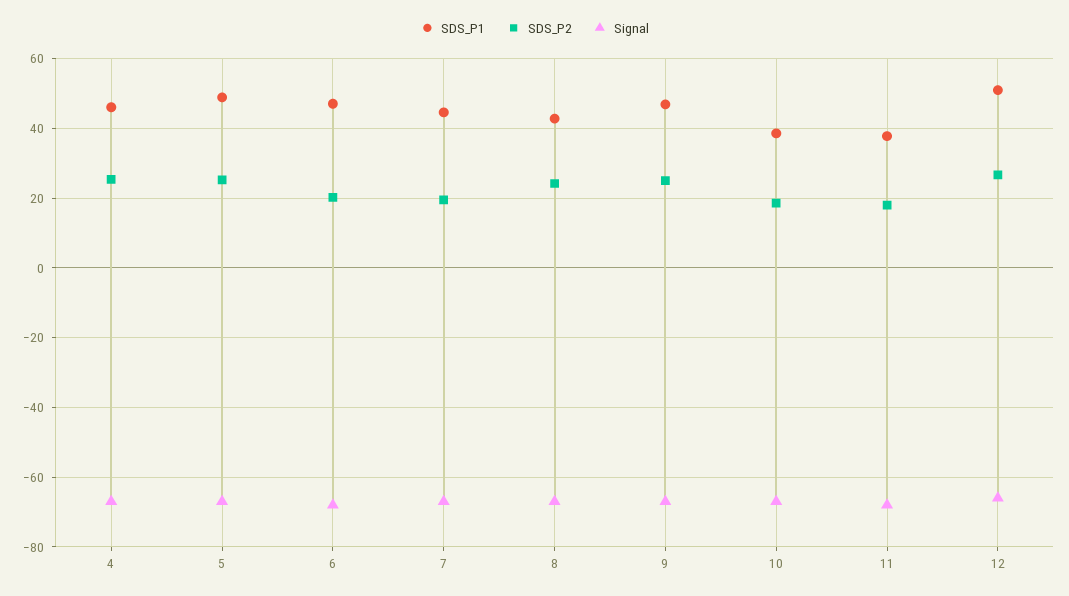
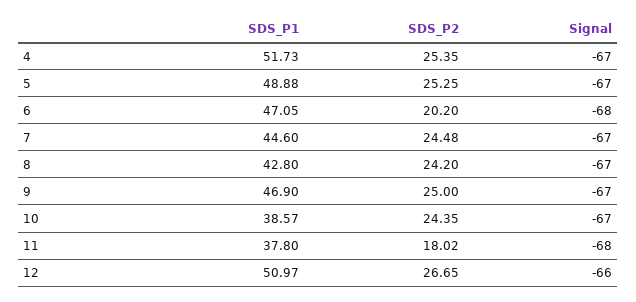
SDS_P1, 4: 46 -> 51.73
SDS_P2, 7: 20 -> 24.48
SDS_P2, 10: 18 -> 24.35

